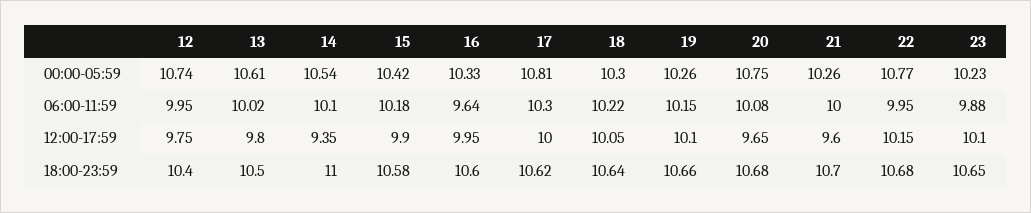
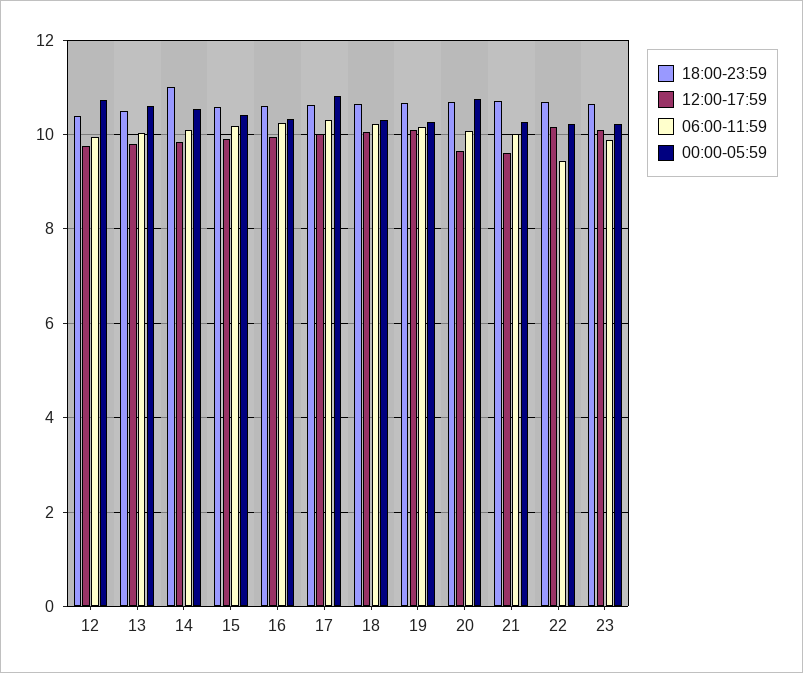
00:00-05:59, 22: 10.77 -> 10.2
06:00-11:59, 16: 9.64 -> 10.2
06:00-11:59, 22: 9.95 -> 9.4
12:00-17:59, 14: 9.35 -> 9.8

